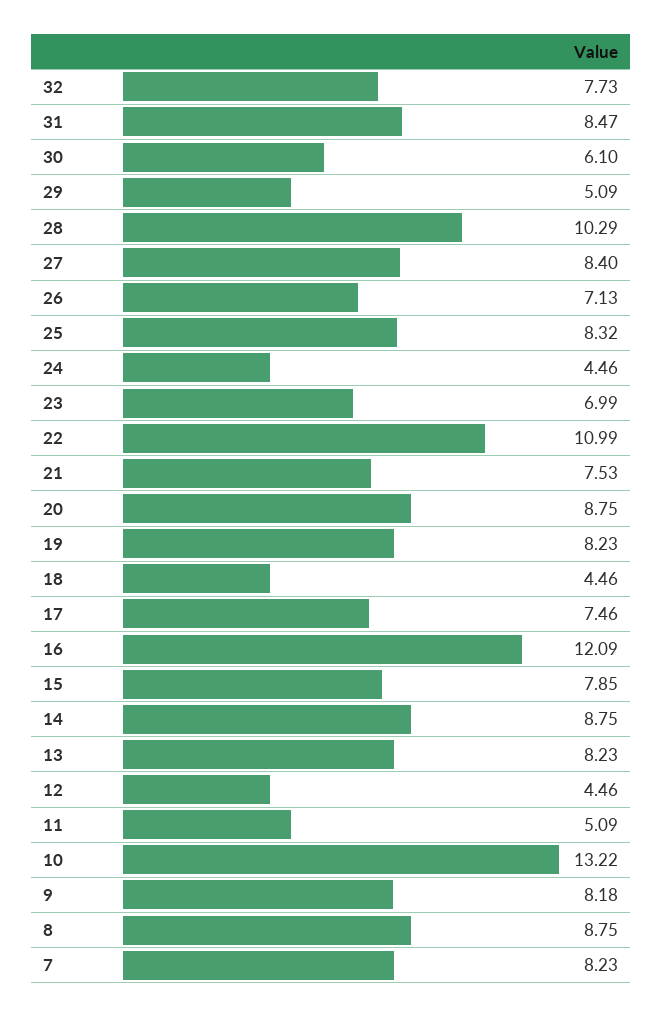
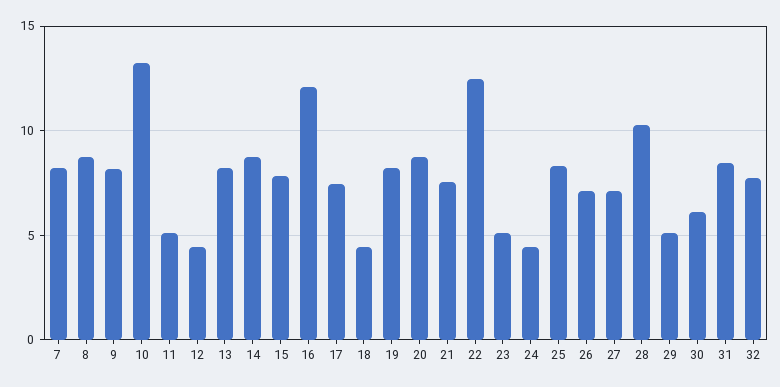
27: 8.4 -> 7
23: 6.99 -> 5
22: 10.99 -> 12.5

